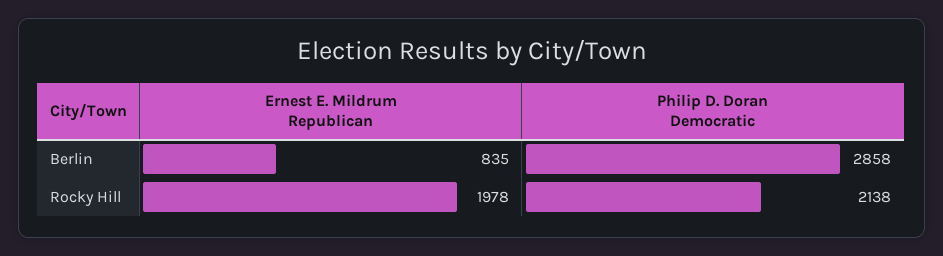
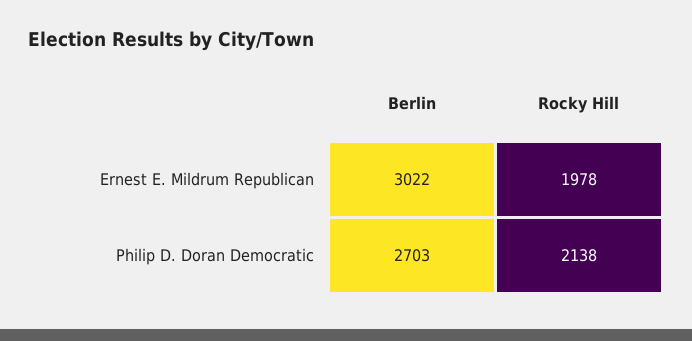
Ernest E. Mildrum Republican, Berlin: 835 -> 3022
Philip D. Doran Democratic, Berlin: 2858 -> 2703

